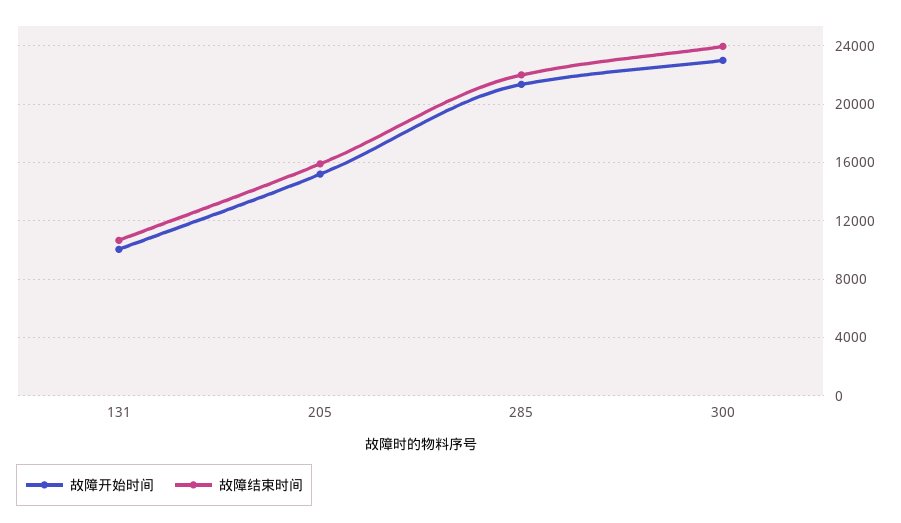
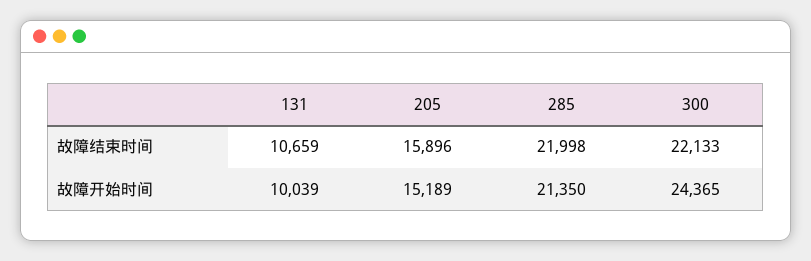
故障开始时间, 300: 23000 -> 24365
故障结束时间, 300: 24000 -> 22133

